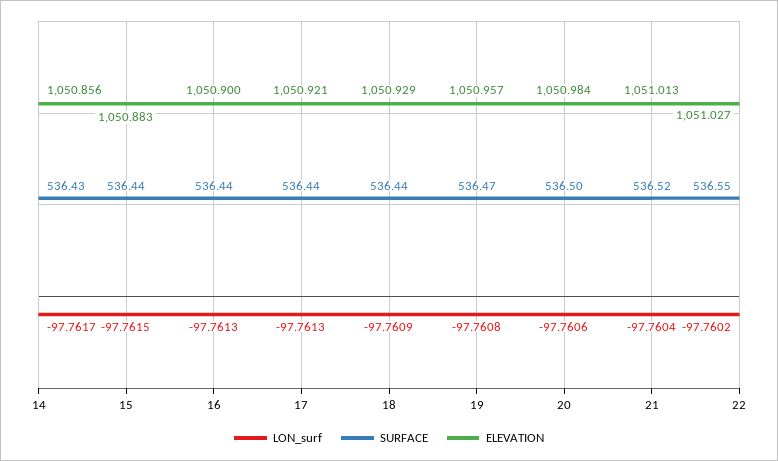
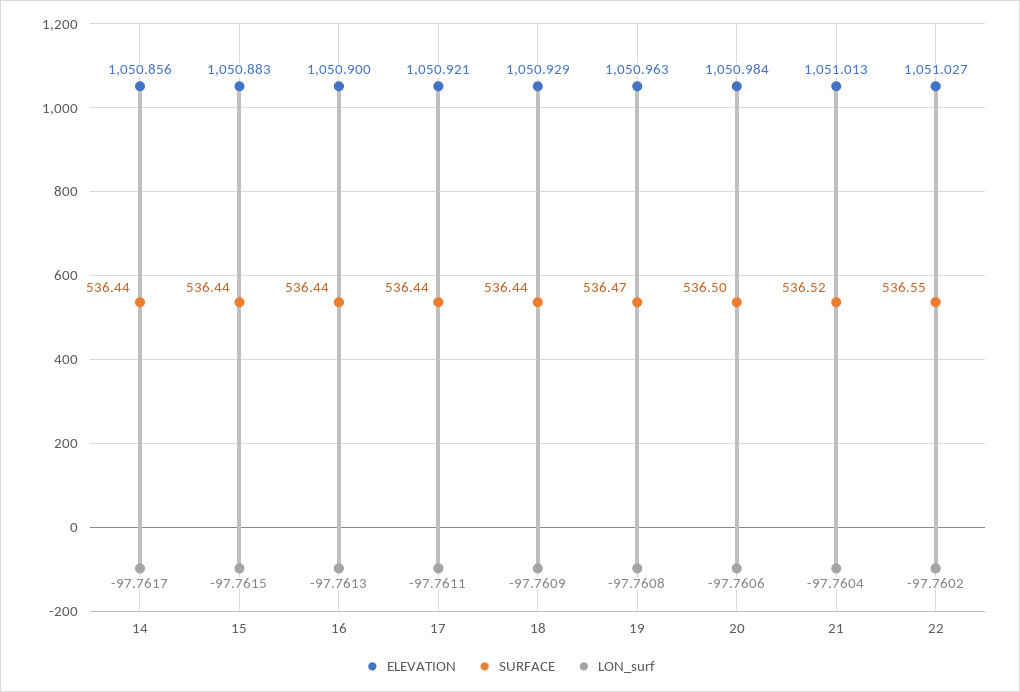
SURFACE, 14: 536.43 -> 536.44
LON_surf, 17: -97.7613 -> -97.7611
ELEVATION, 19: 1050.957 -> 1050.963

